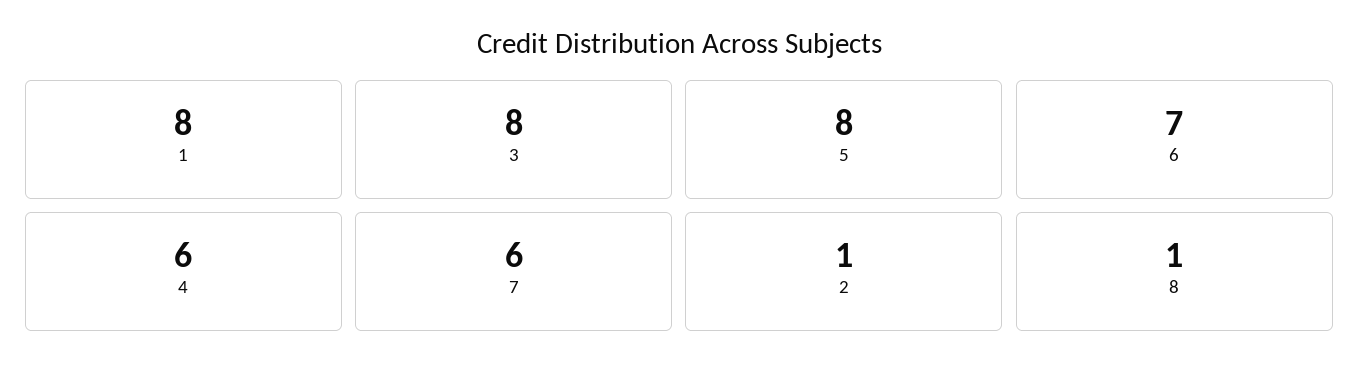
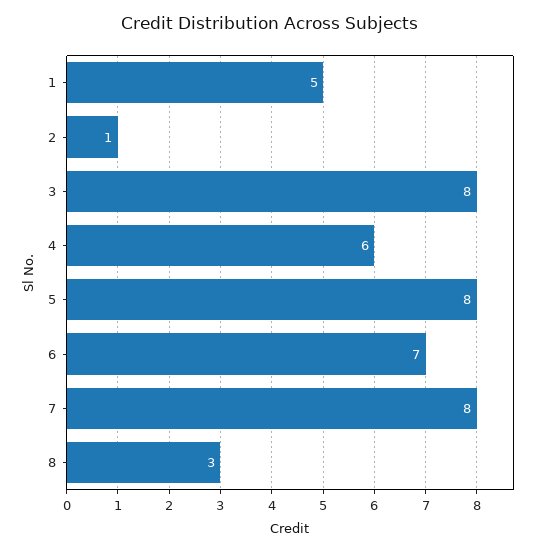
1: 8 -> 5
7: 6 -> 8
8: 1 -> 3

